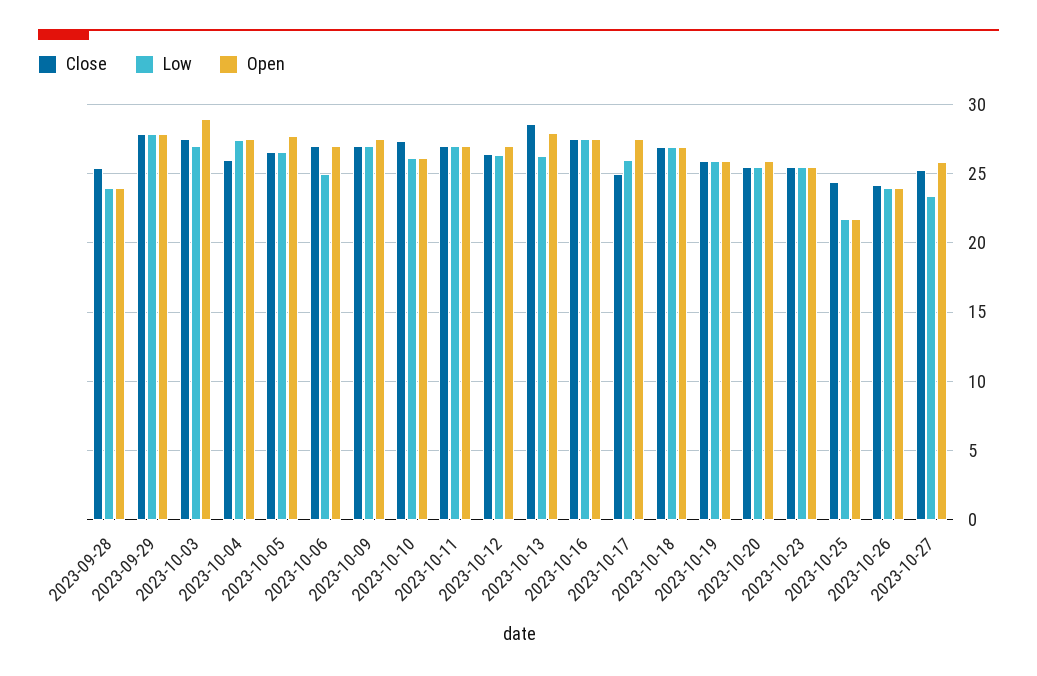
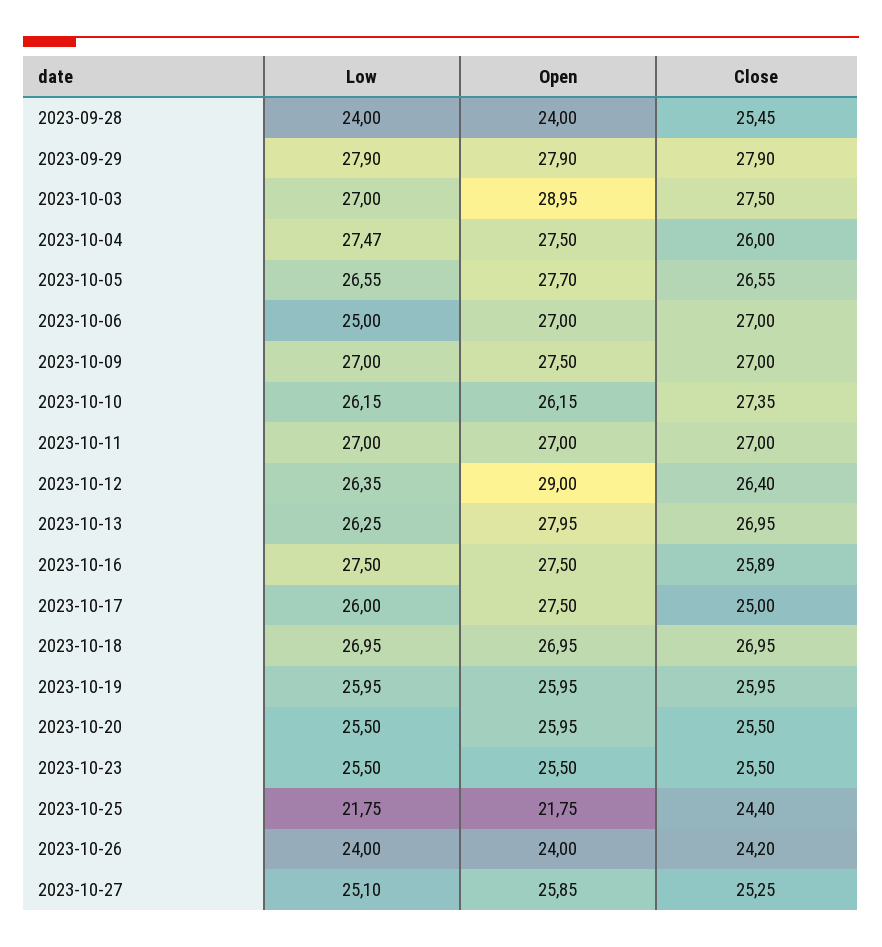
Open, 2023-10-12: 27 -> 29
Close, 2023-10-13: 28.5 -> 26.95
Close, 2023-10-16: 27.5 -> 25.89
Low, 2023-10-27: 23.5 -> 25.1

